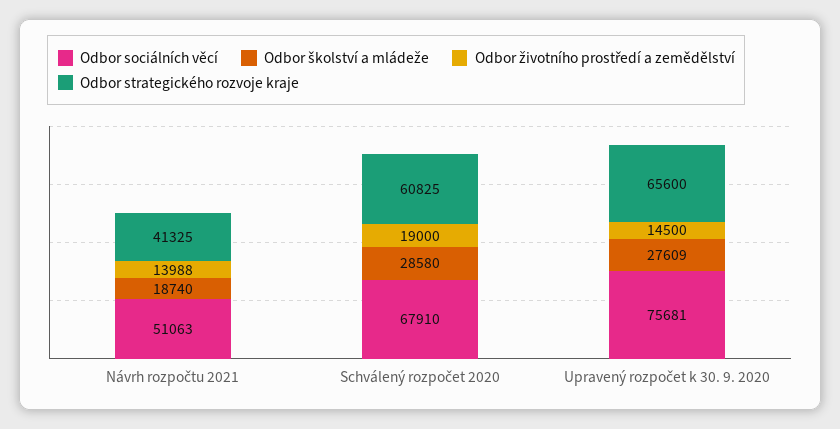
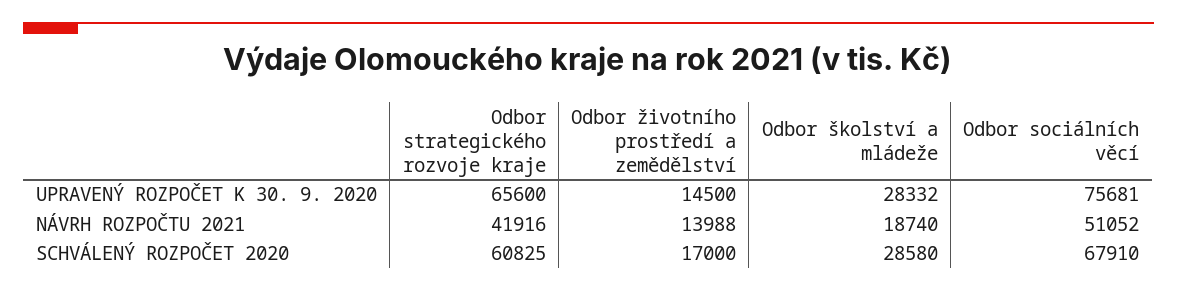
Odbor sociálních věcí, Návrh rozpočtu 2021: 51063 -> 51052
Odbor strategického rozvoje kraje, Návrh rozpočtu 2021: 41325 -> 41916
Odbor životního prostředí a zemědělství, Schválený rozpočet 2020: 19000 -> 17000
Odbor školství a mládeže, Upravený rozpočet k 30. 9. 2020: 27609 -> 28332

